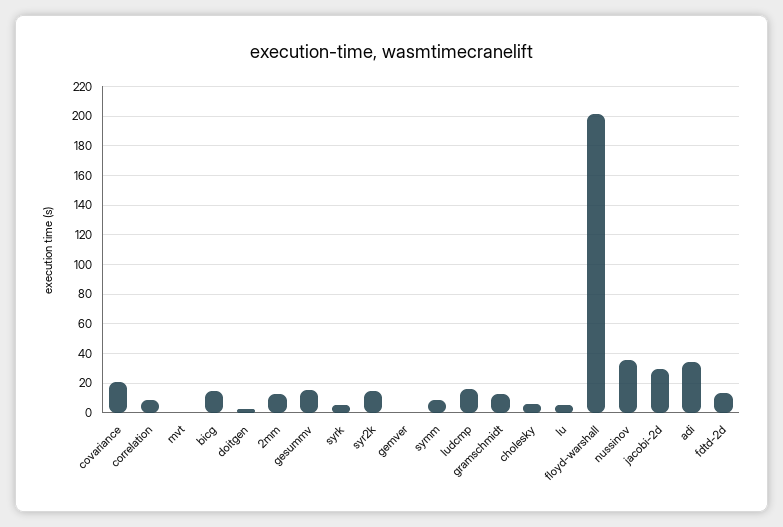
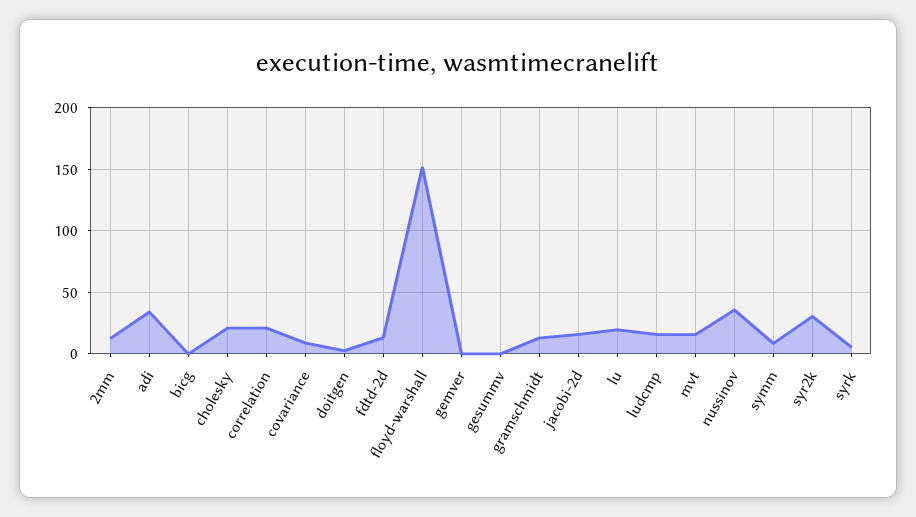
covariance: 20 -> 10
correlation: 10 -> 20
mvt: 0 -> 15
bicg: 15 -> 0
gesummv: 15 -> 0
syr2k: 15 -> 30
cholesky: 5 -> 20
lu: 5 -> 20
floyd-warshall: 200 -> 150
jacobi-2d: 30 -> 15

